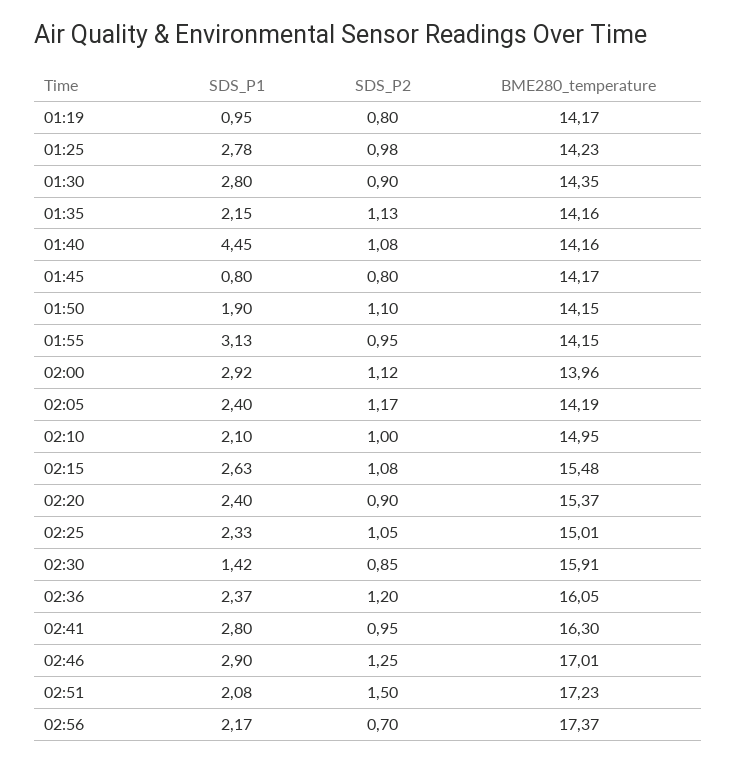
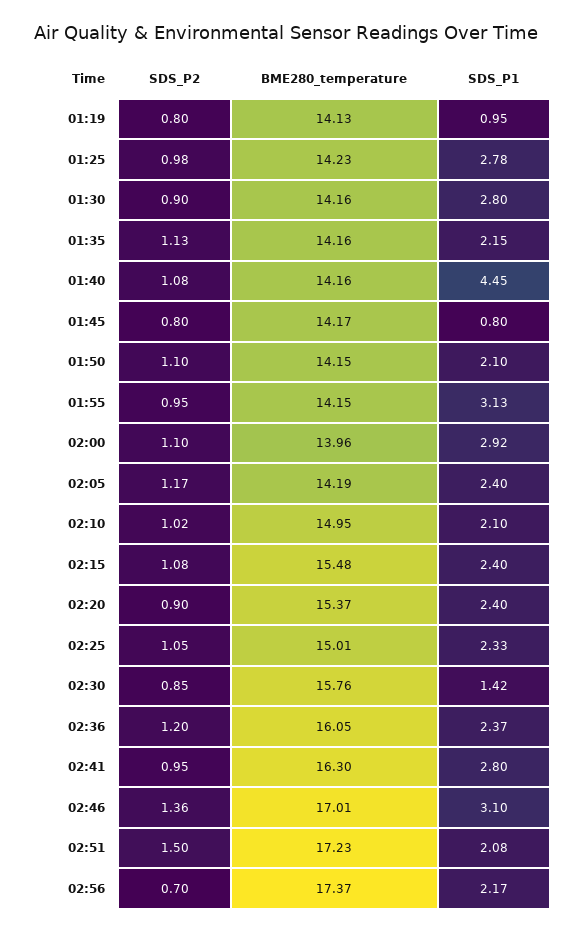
BME280_temperature, 01:19: 14.17 -> 14.13
BME280_temperature, 01:30: 14.35 -> 14.16
SDS_P1, 01:50: 1.9 -> 2.1
SDS_P2, 02:00: 1.12 -> 1.1
SDS_P2, 02:10: 1 -> 1.02
SDS_P1, 02:15: 2.63 -> 2.4
BME280_temperature, 02:30: 15.91 -> 15.76
SDS_P1, 02:46: 2.9 -> 3.1
SDS_P2, 02:46: 1.25 -> 1.36

